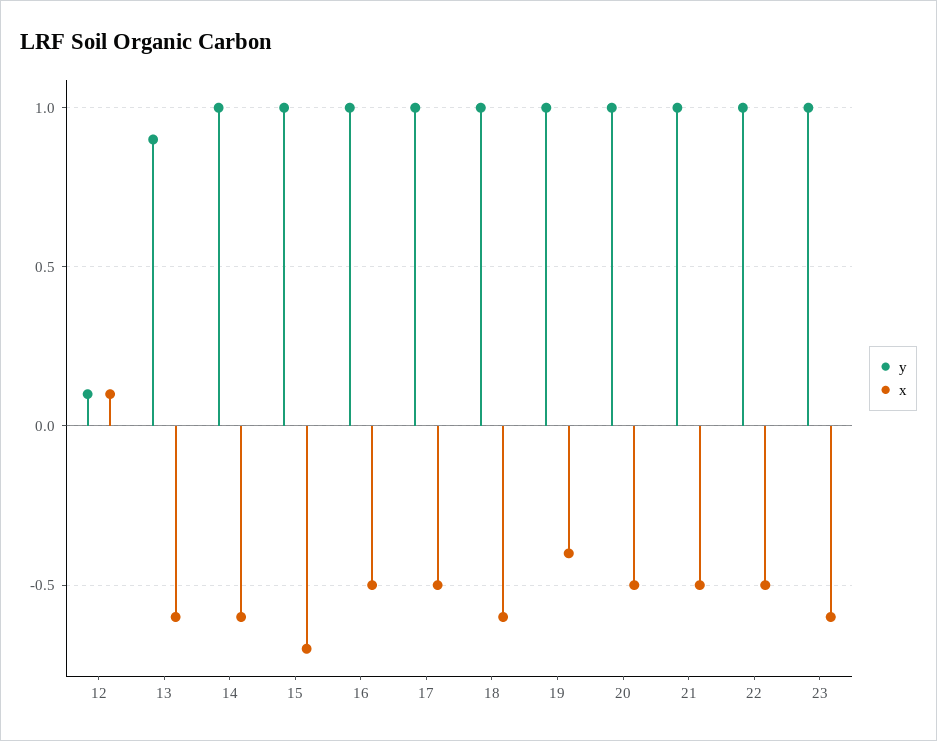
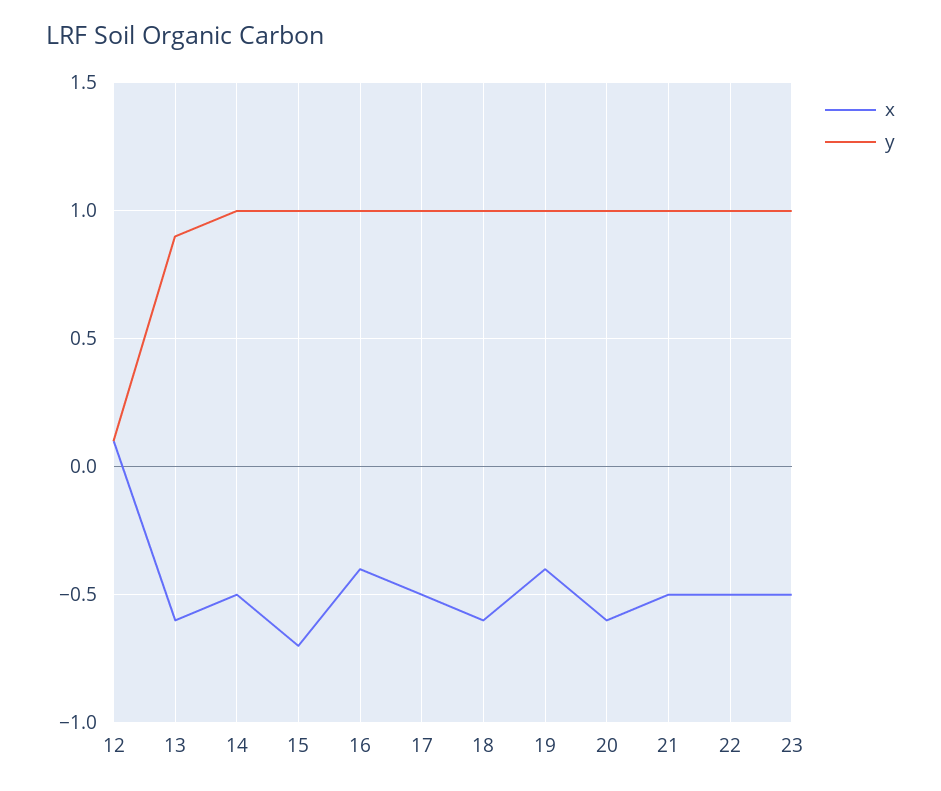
x, 14: -0.6 -> -0.5
x, 16: -0.5 -> -0.4
x, 20: -0.5 -> -0.6
x, 23: -0.6 -> -0.5

